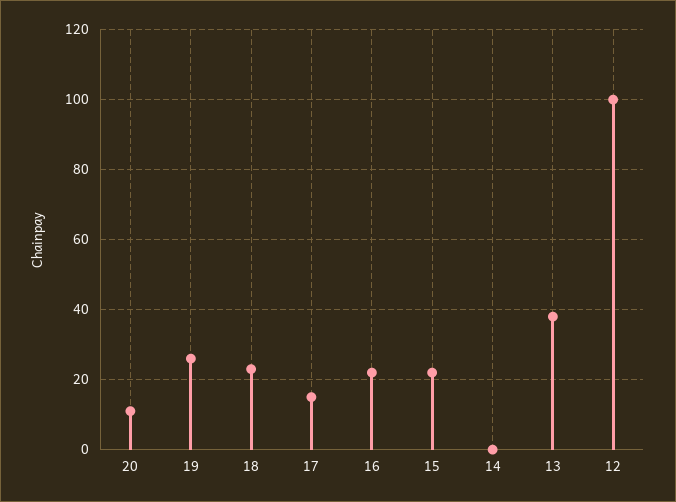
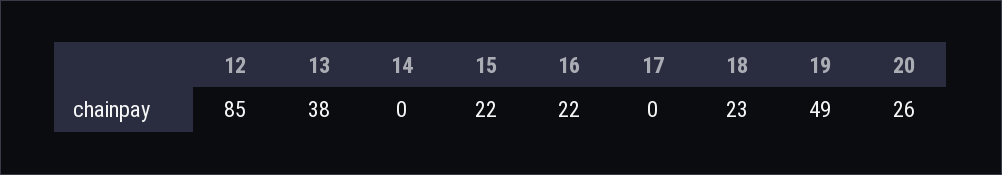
20: 10 -> 26
19: 25 -> 49
17: 15 -> 0
12: 100 -> 85

